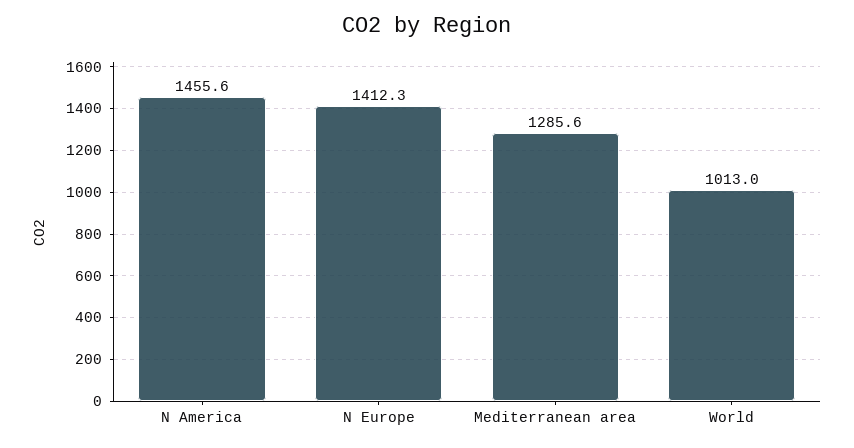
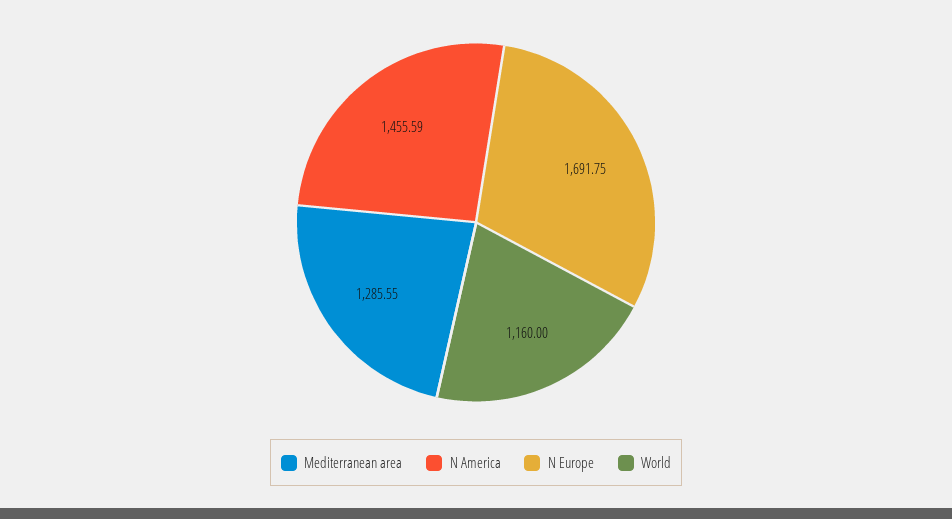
N Europe: 1412.3 -> 1691.75
World: 1013 -> 1160

